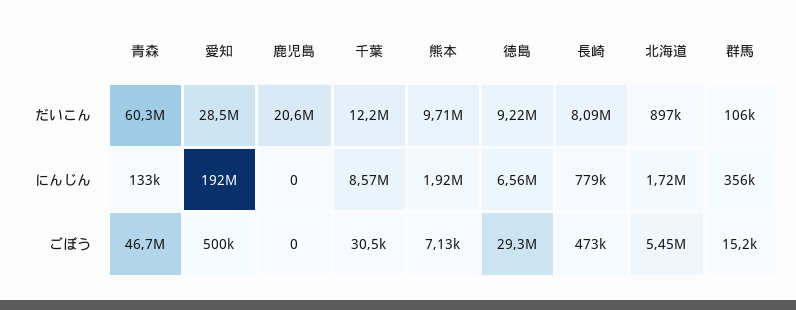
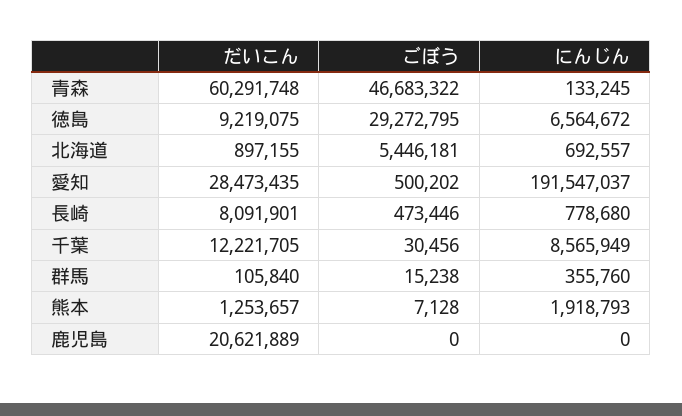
熊本, だいこん: 9710000 -> 1253657
北海道, にんじん: 1720000 -> 692557

